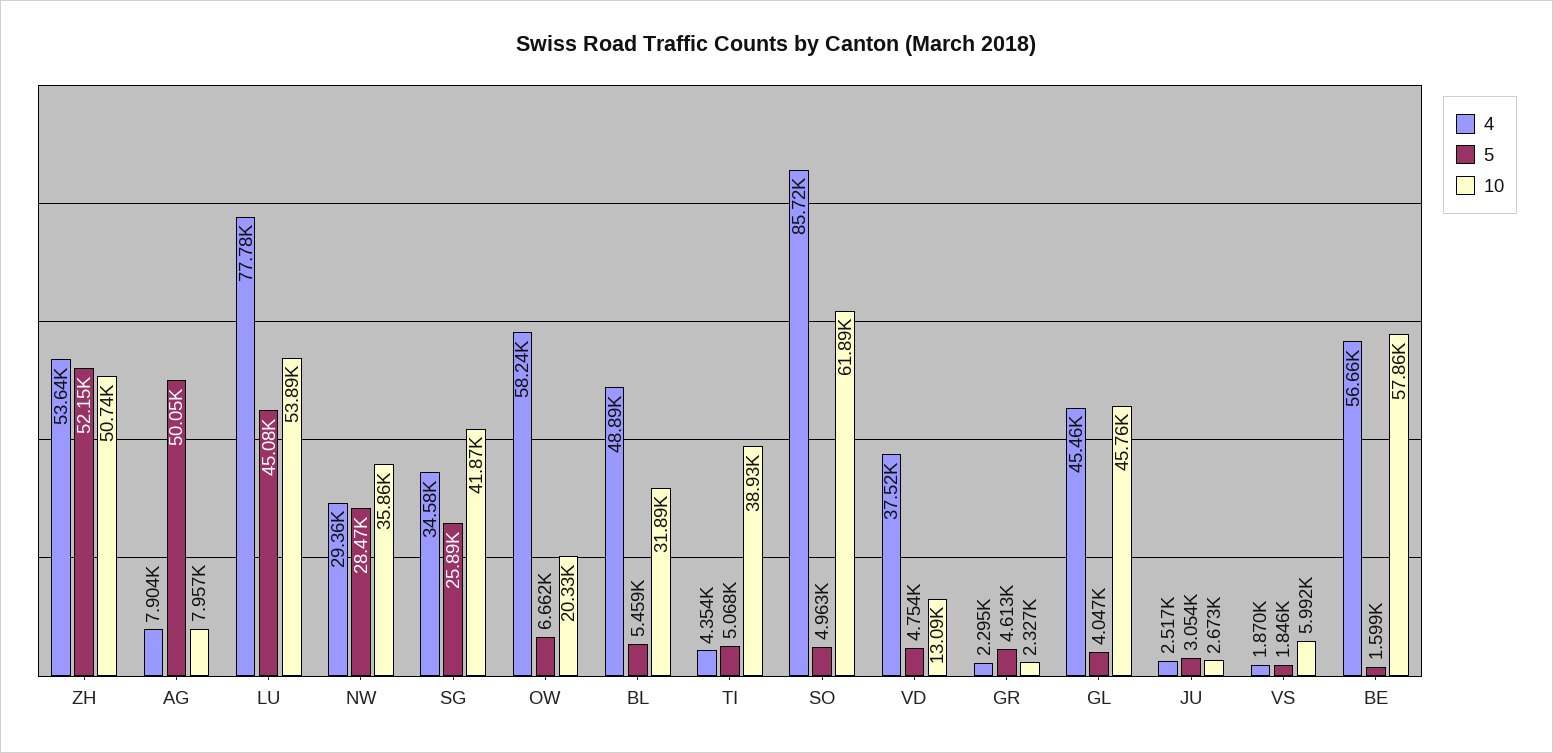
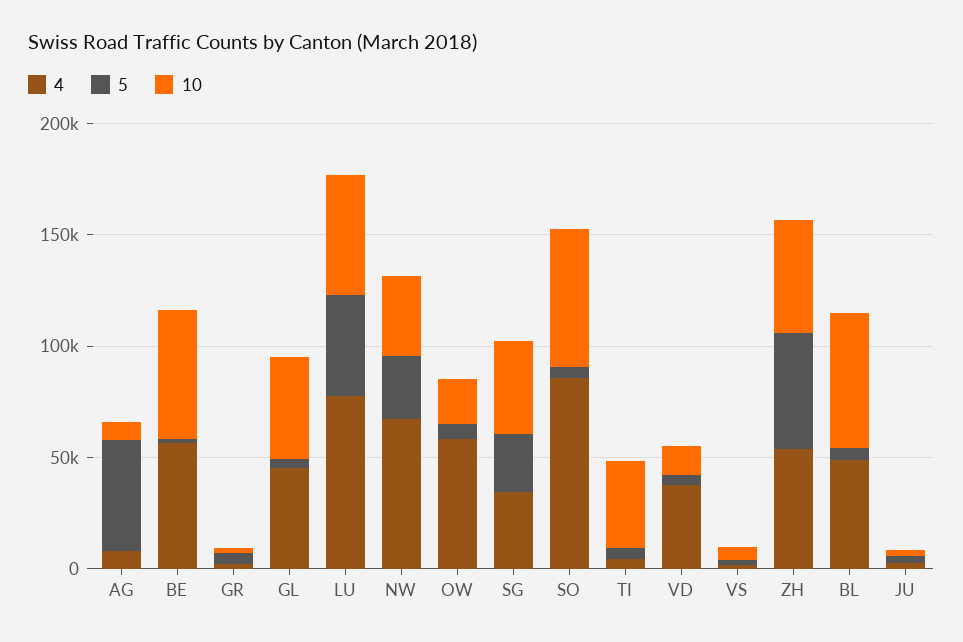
4, NW: 29360 -> 70000
10, BL: 31890 -> 60000

